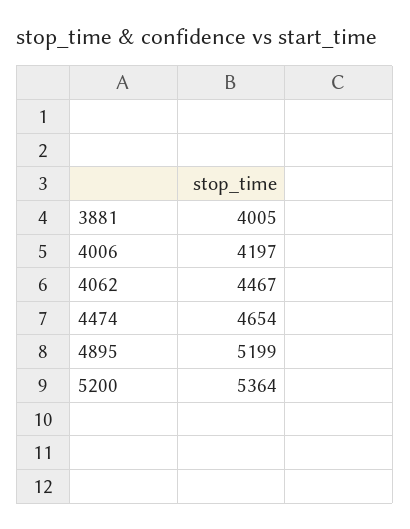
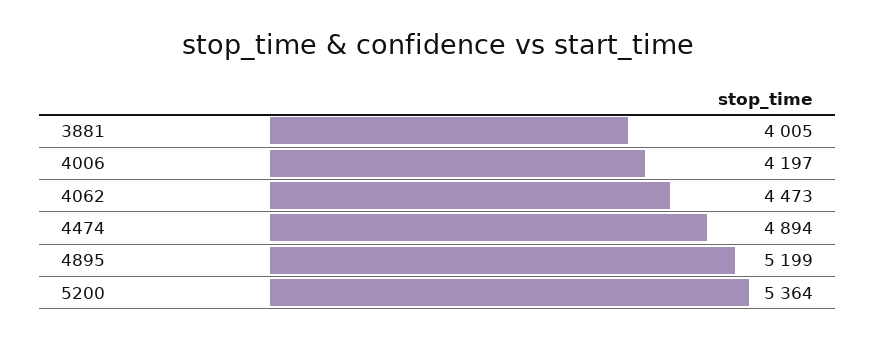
4062: 4467 -> 4473
4474: 4654 -> 4894

